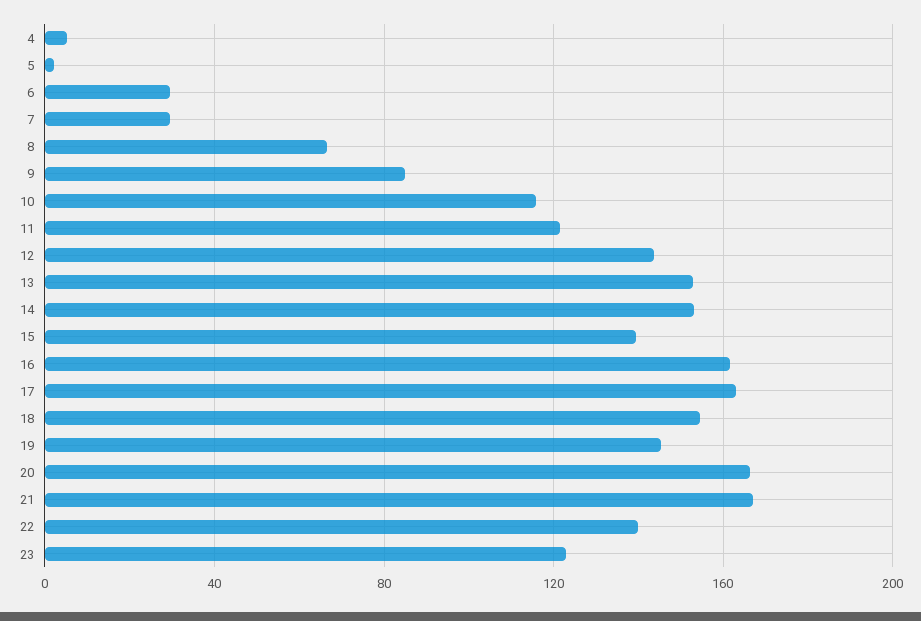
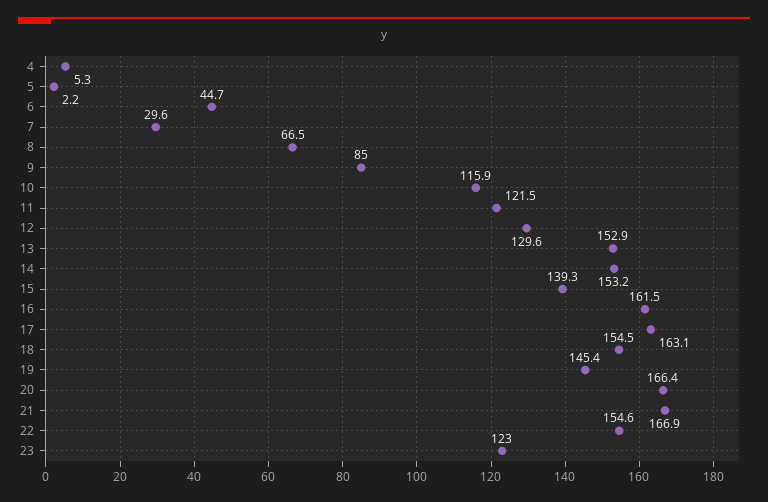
6: 30 -> 44.7
12: 145 -> 129.6
22: 140 -> 154.6

